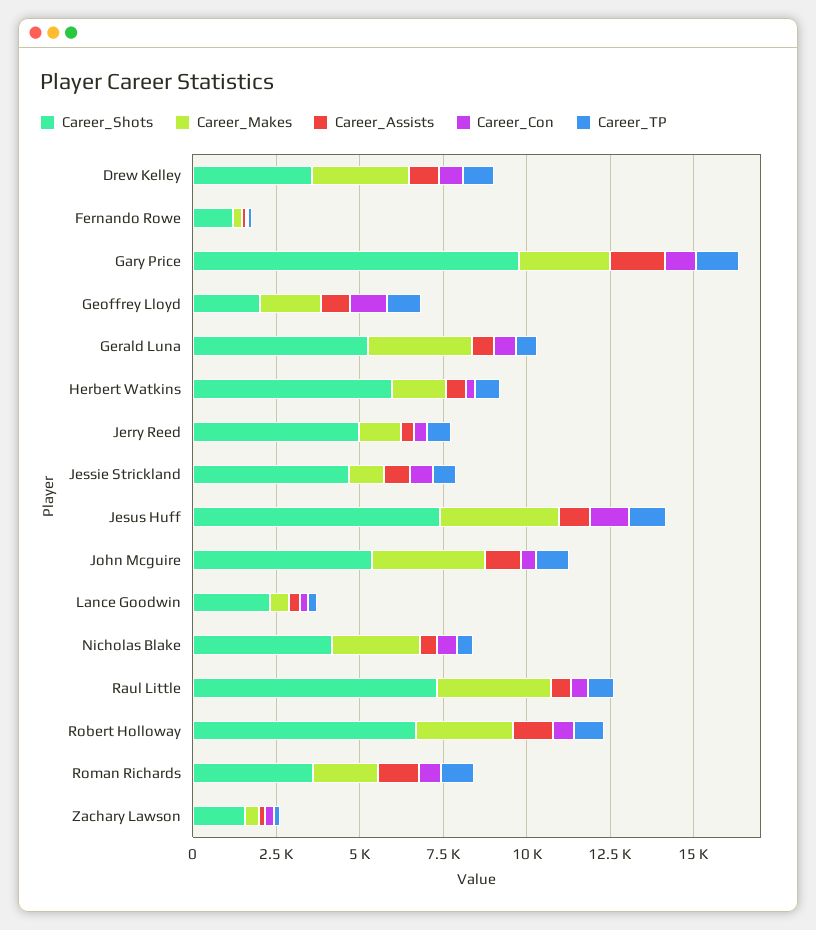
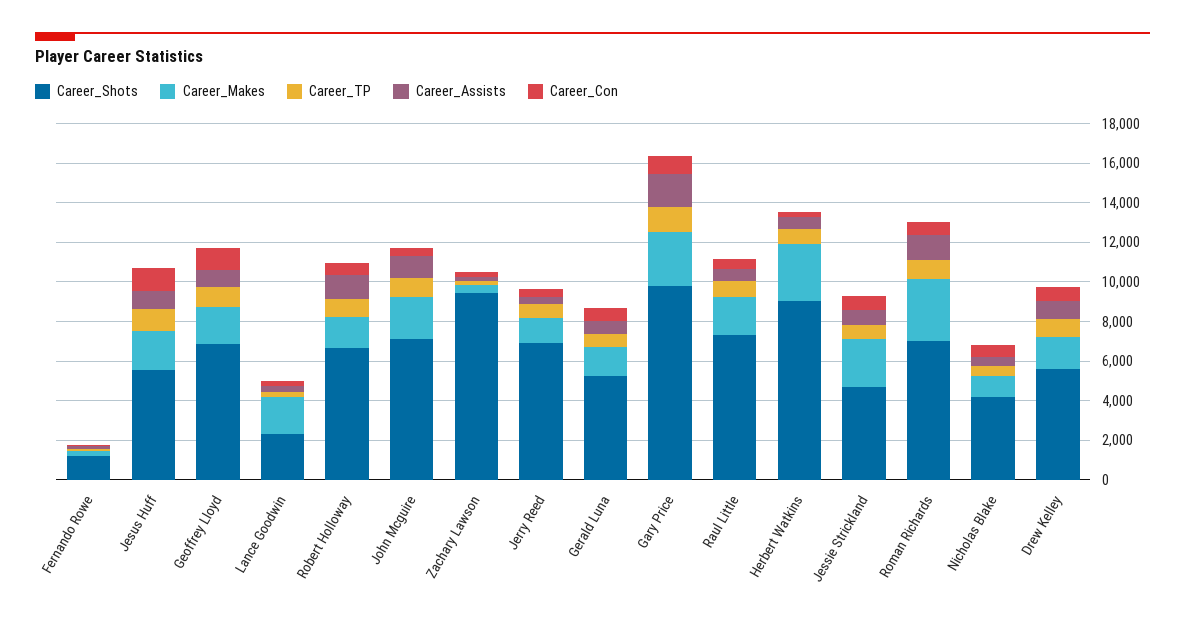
Career_Shots, Drew Kelley: 3500 -> 5500
Career_Makes, Drew Kelley: 3000 -> 1500
Career_Shots, Geoffrey Lloyd: 2000 -> 7000
Career_Makes, Gerald Luna: 3000 -> 1500
Career_Shots, Herbert Watkins: 6000 -> 9000
Career_Makes, Herbert Watkins: 1500 -> 3000
Career_Shots, Jerry Reed: 5000 -> 7000
Career_Makes, Jessie Strickland: 1000 -> 2500
Career_Shots, Jesus Huff: 7500 -> 5500
Career_Makes, Jesus Huff: 3500 -> 2000
Career_Shots, John Mcguire: 5500 -> 7000
Career_Makes, John Mcguire: 3500 -> 2000
Career_Makes, Lance Goodwin: 500 -> 2000
Career_Makes, Nicholas Blake: 2500 -> 1000
Career_Makes, Raul Little: 3500 -> 2000
Career_Makes, Robert Holloway: 3000 -> 1500
Career_Shots, Roman Richards: 3500 -> 7000
Career_Makes, Roman Richards: 2000 -> 3000
Career_Shots, Zachary Lawson: 1500 -> 9500

